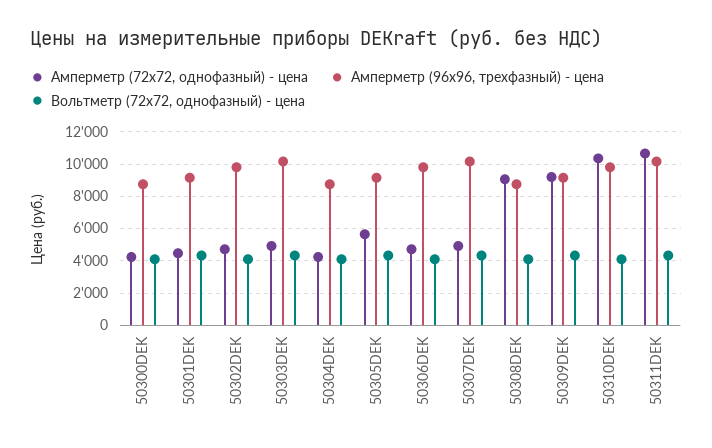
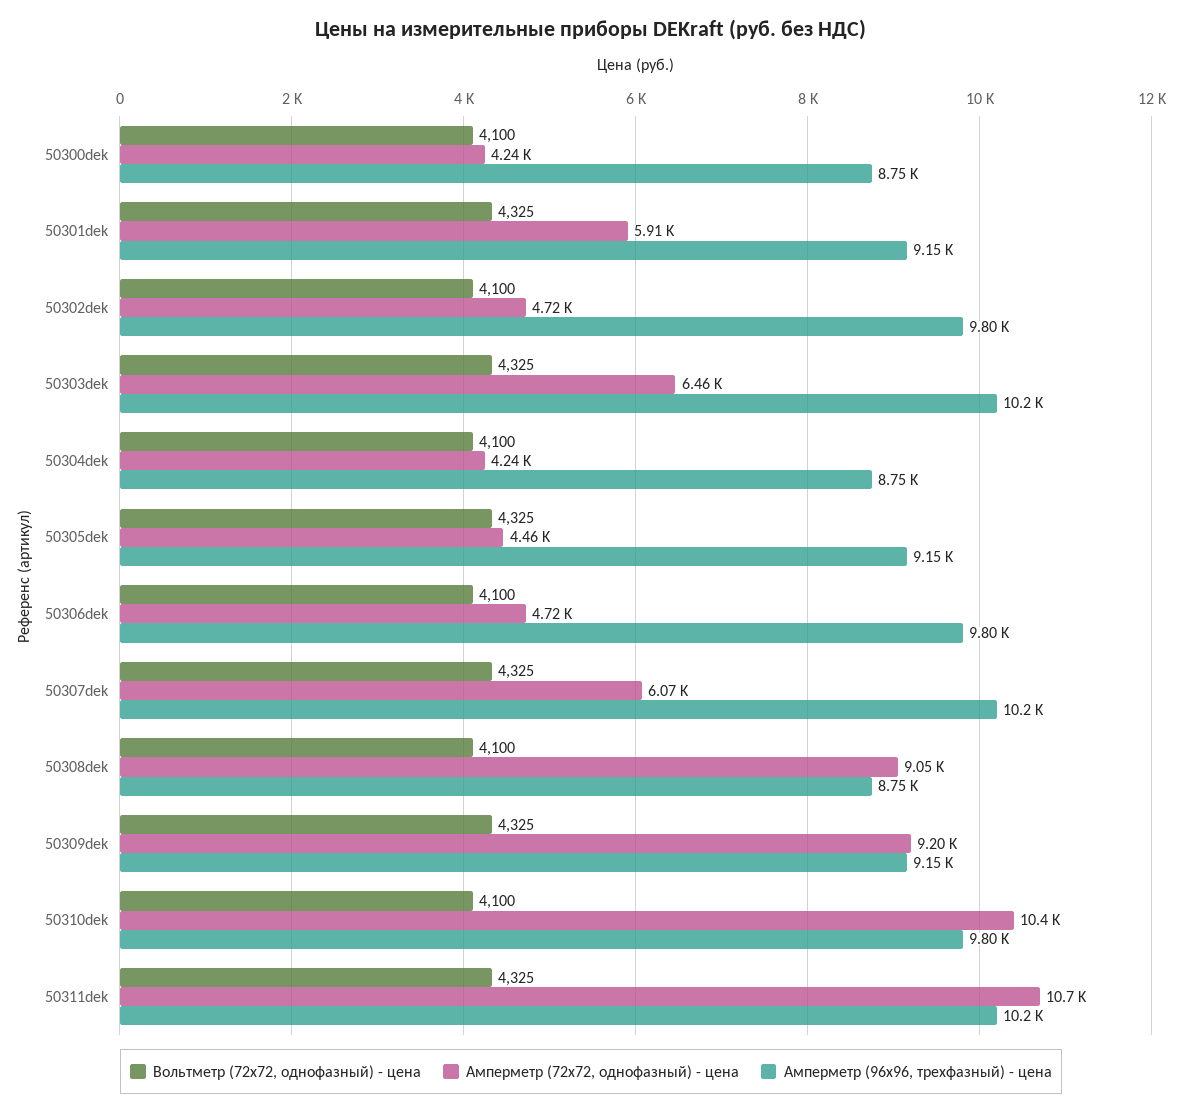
Амперметр (72x72, однофазный) - цена, 50301DEK: 4500 -> 5910
Амперметр (72x72, однофазный) - цена, 50303DEK: 5000 -> 6460
Амперметр (72x72, однофазный) - цена, 50305DEK: 5500 -> 4460
Амперметр (72x72, однофазный) - цена, 50307DEK: 5000 -> 6070

